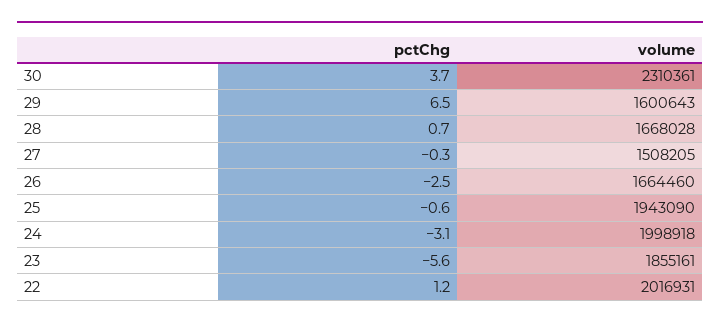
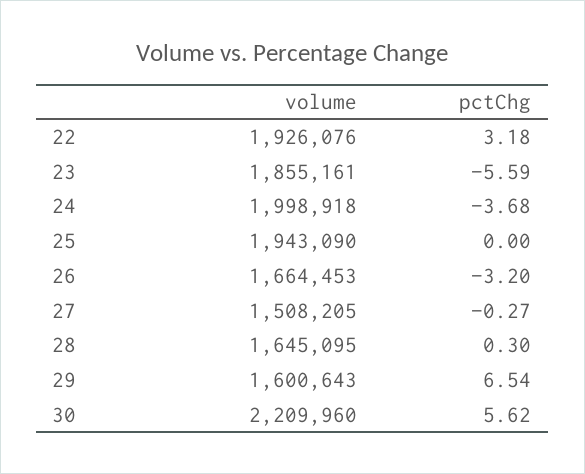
pctChg, 30: 3.7 -> 5.62
volume, 30: 2310361 -> 2209960
pctChg, 28: 0.7 -> 0.3
volume, 28: 1668028 -> 1645095
pctChg, 26: -2.5 -> -3.2
volume, 26: 1664460 -> 1664453
pctChg, 25: -0.6 -> 0
pctChg, 24: -3.1 -> -3.68
pctChg, 22: 1.2 -> 3.18
volume, 22: 2016931 -> 1926076

